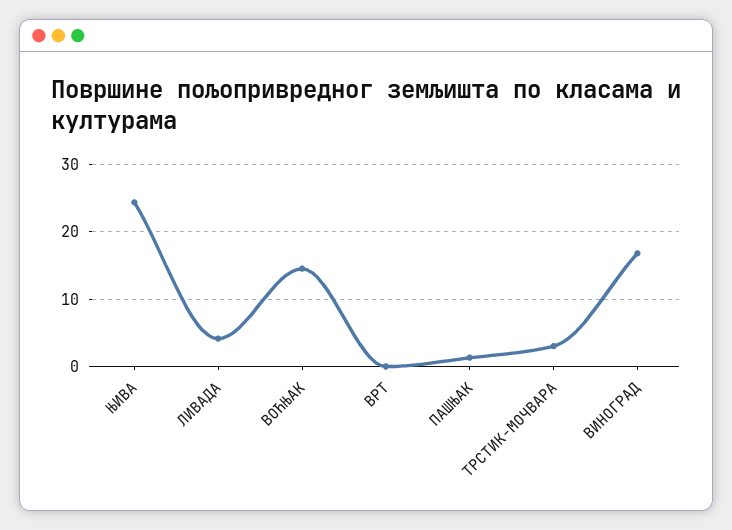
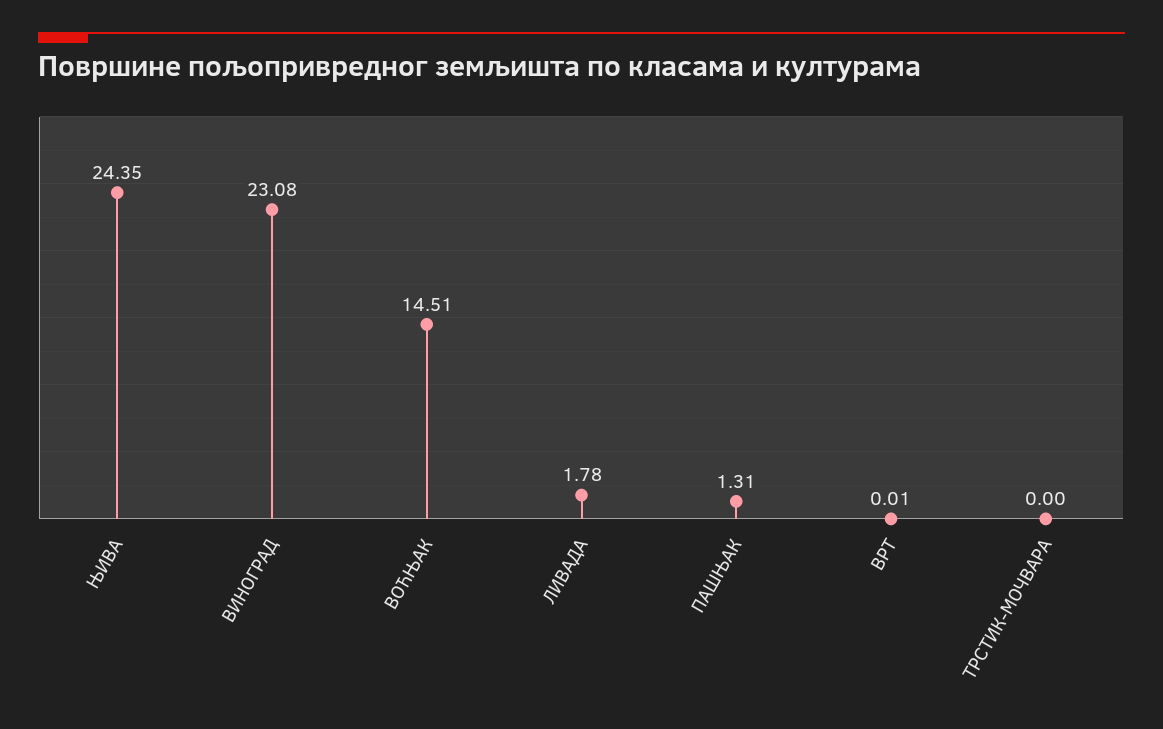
ЛИВАДА: 4 -> 1.78
ТРСТИК-МОЧВАРА: 3 -> 0
ВИНОГРАД: 17 -> 23.08

